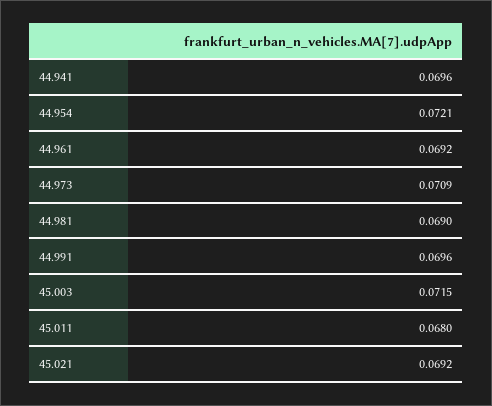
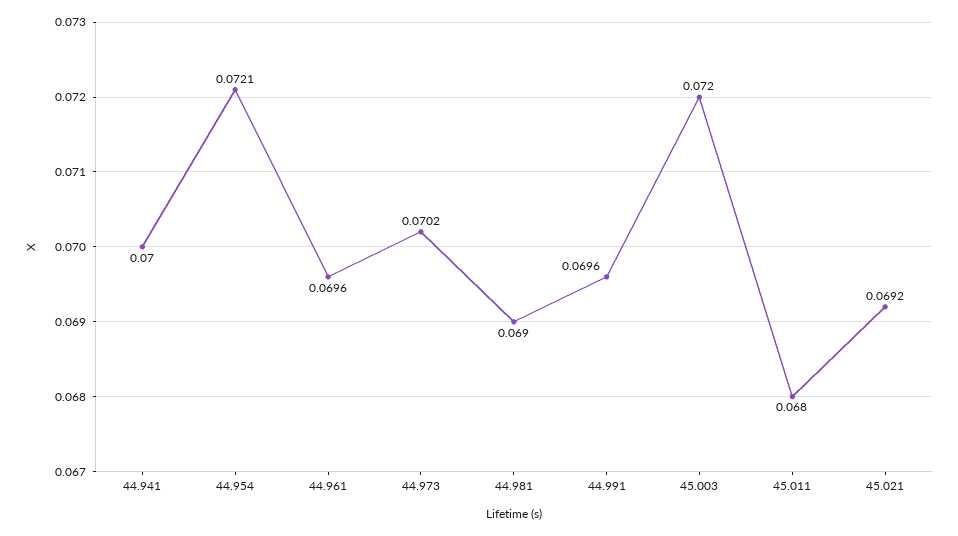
44.941: 0.0696 -> 0.07
44.961: 0.0692 -> 0.0696
44.973: 0.0709 -> 0.0702
45.003: 0.0715 -> 0.072

